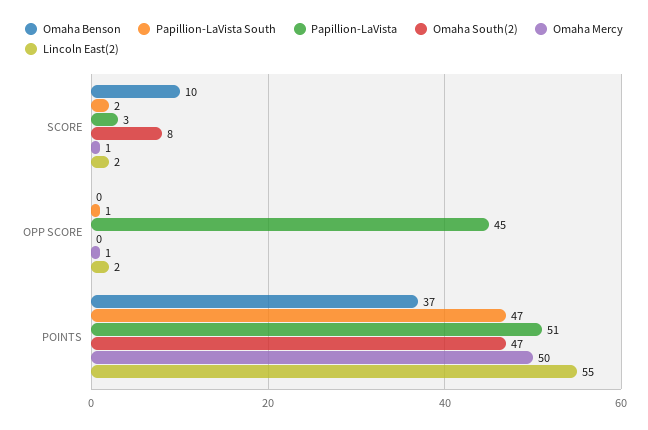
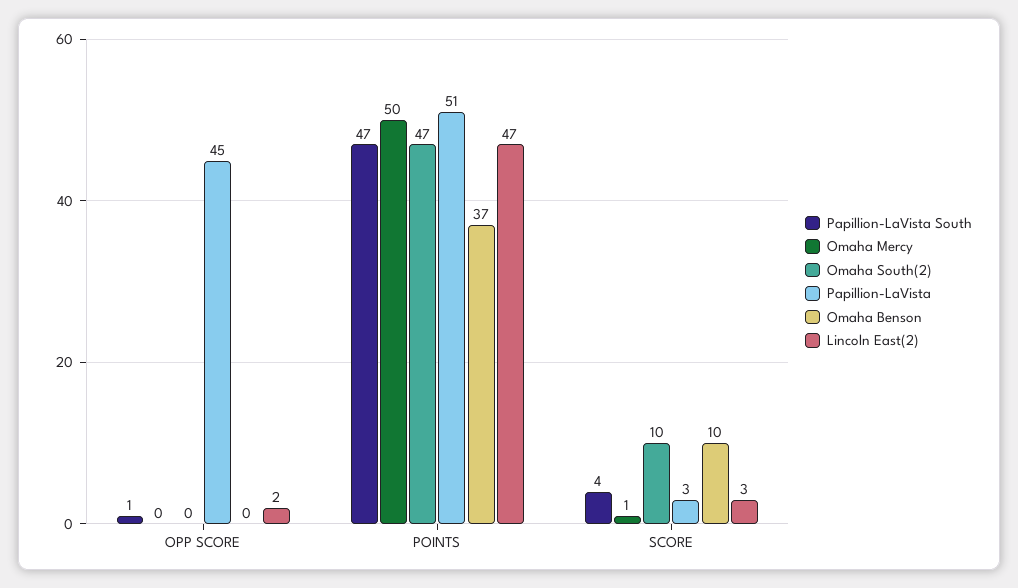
Papillion-LaVista South, SCORE: 2 -> 4
Omaha South(2), SCORE: 8 -> 10
Lincoln East(2), SCORE: 2 -> 3
Omaha Mercy, OPP SCORE: 1 -> 0
Lincoln East(2), POINTS: 55 -> 47

